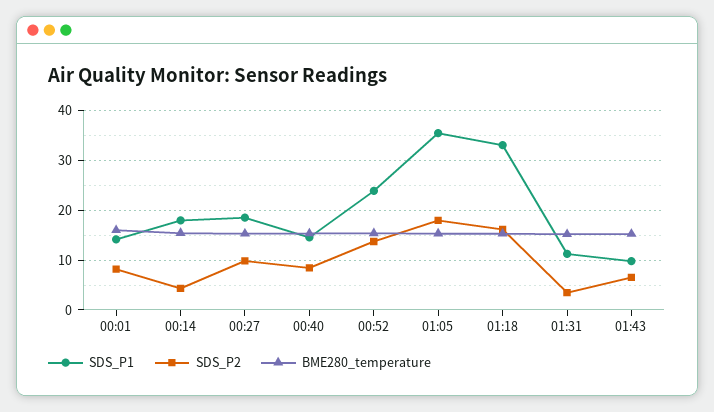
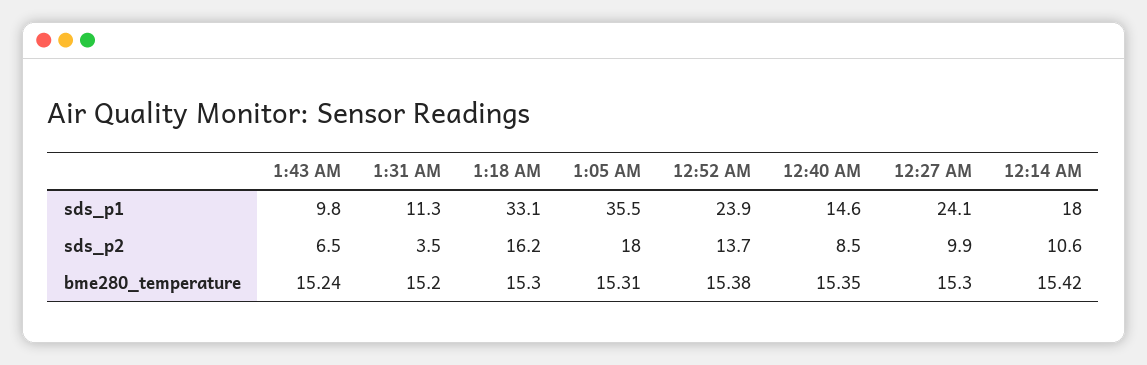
SDS_P1, 00:01: 14 -> none
SDS_P2, 00:01: 8 -> none
BME280_temperature, 00:01: 16 -> none
SDS_P2, 00:14: 4 -> 10.6
SDS_P1, 00:27: 18 -> 24.1

